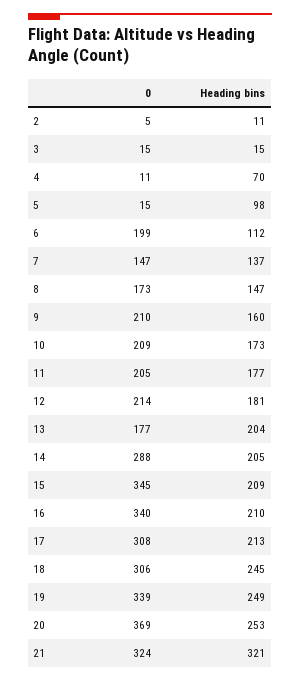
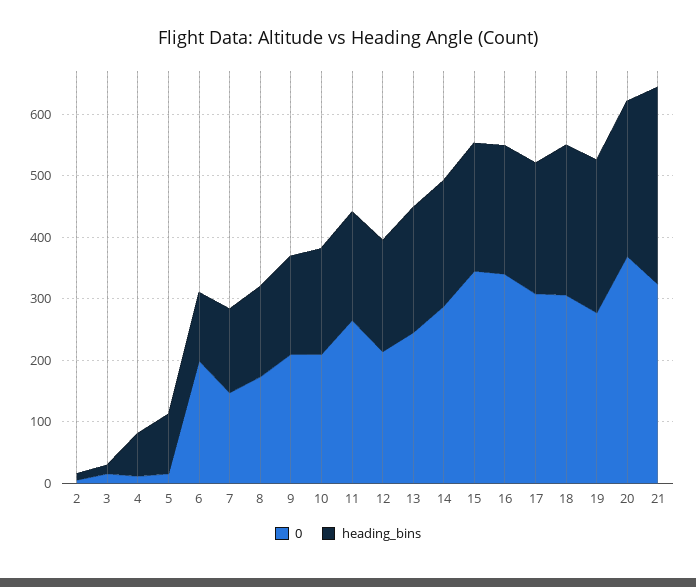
0, 11: 205 -> 260
0, 13: 177 -> 240
0, 19: 339 -> 280

